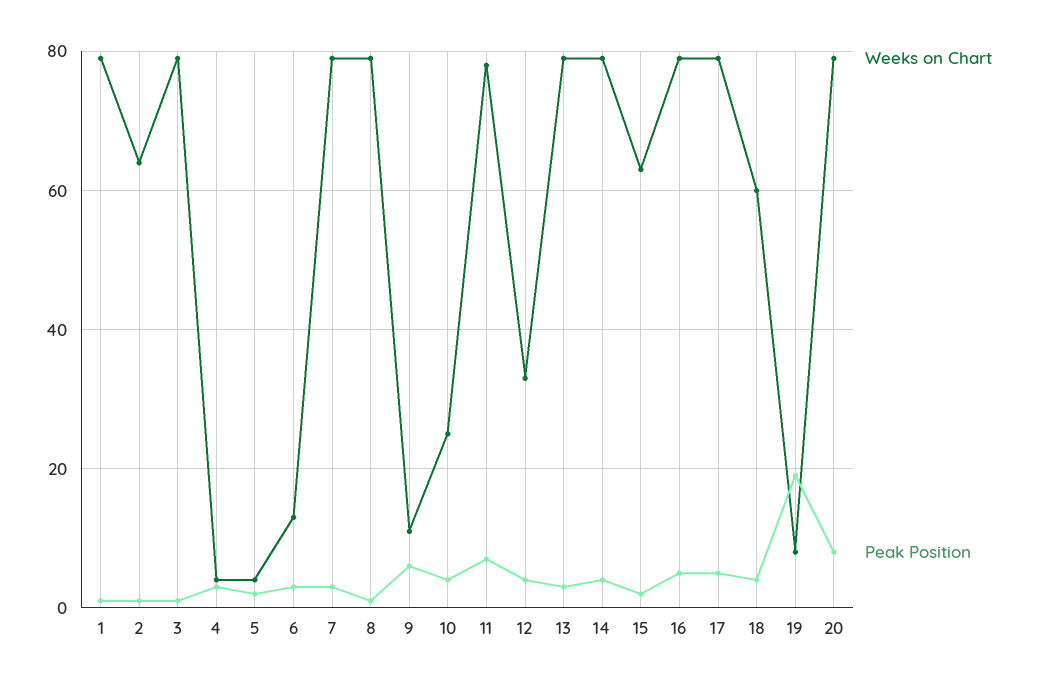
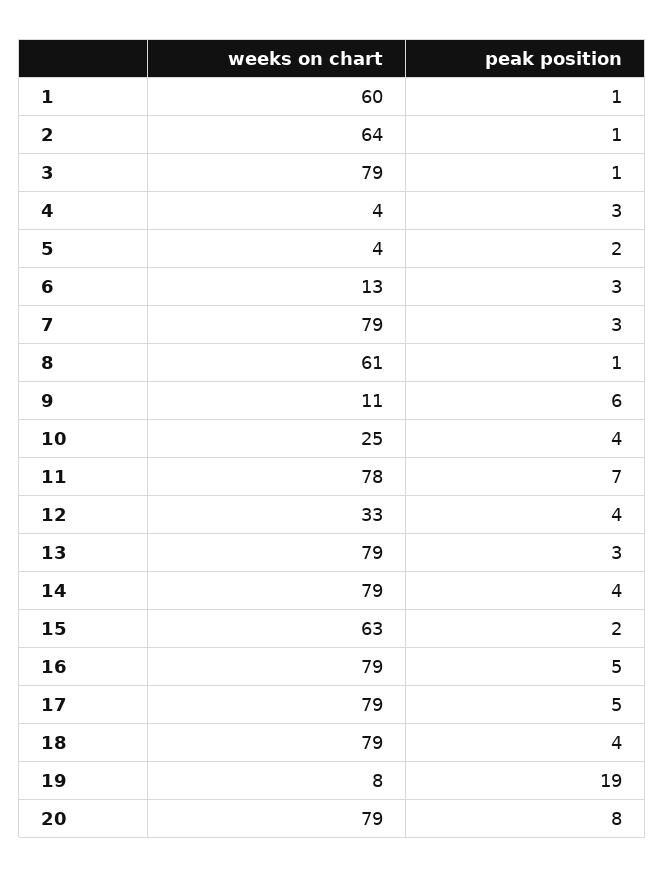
Weeks on Chart, 1: 80 -> 60
Weeks on Chart, 8: 80 -> 61
Weeks on Chart, 18: 60 -> 79

